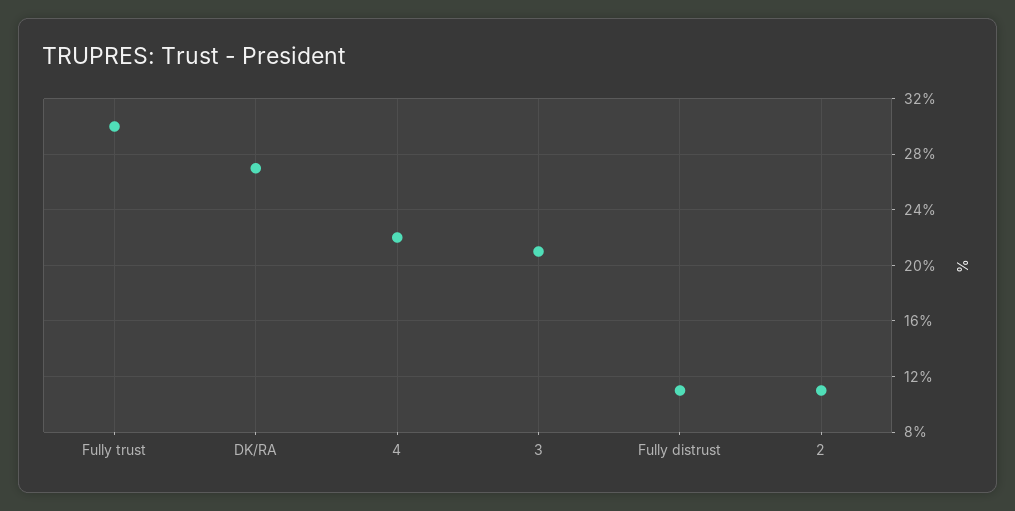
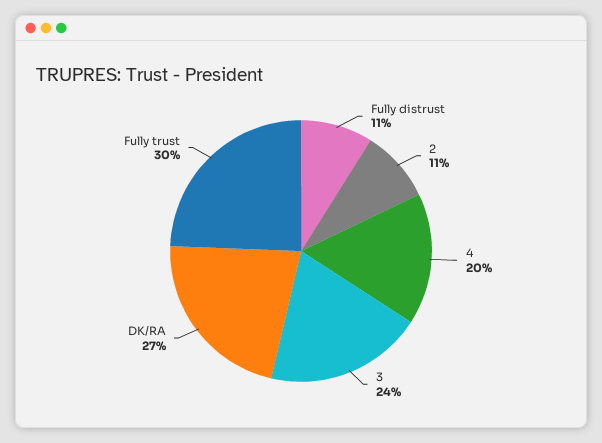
4: 22 -> 20
3: 21 -> 24

